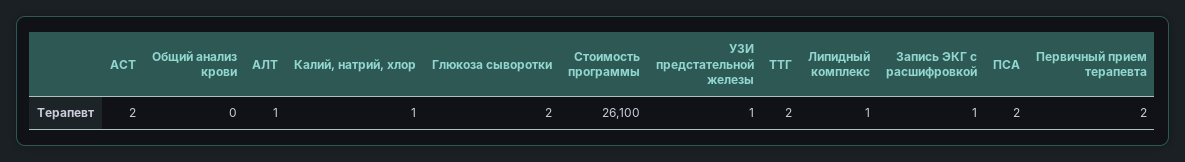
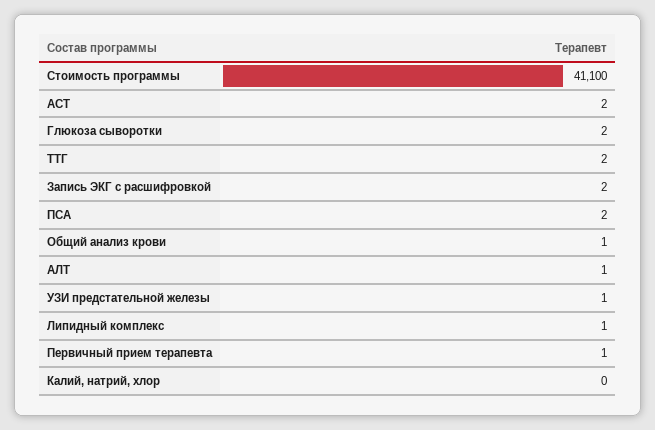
Общий анализ крови: 0 -> 1
Калий, натрий, хлор: 1 -> 0
Стоимость программы: 26100 -> 41100
Запись ЭКГ с расшифровкой: 1 -> 2
Первичный прием терапевта: 2 -> 1

